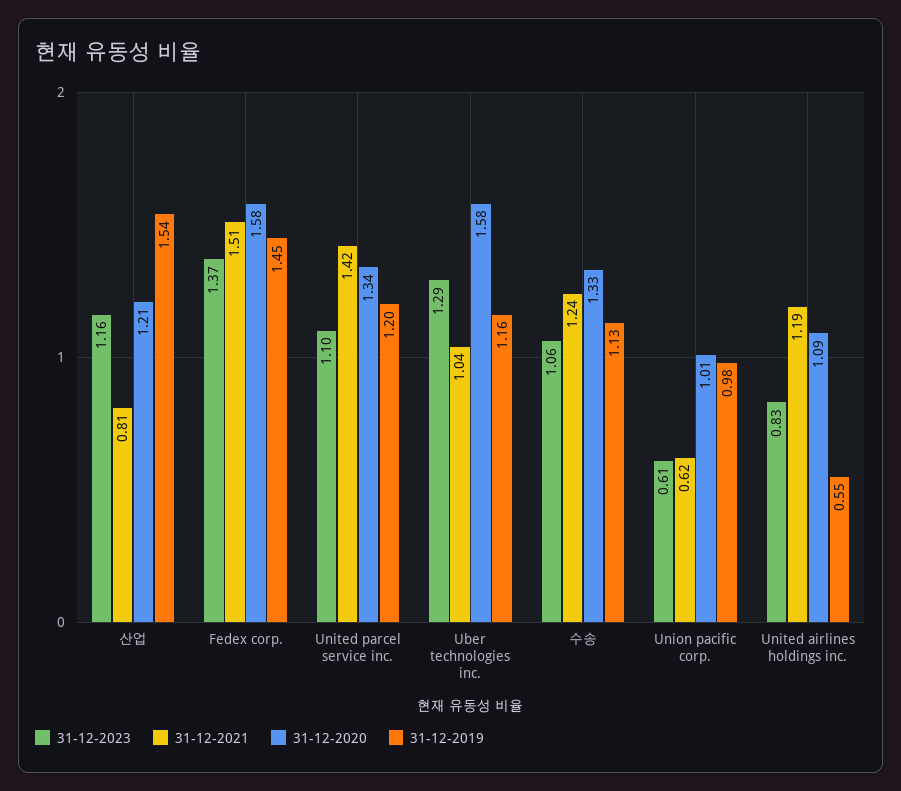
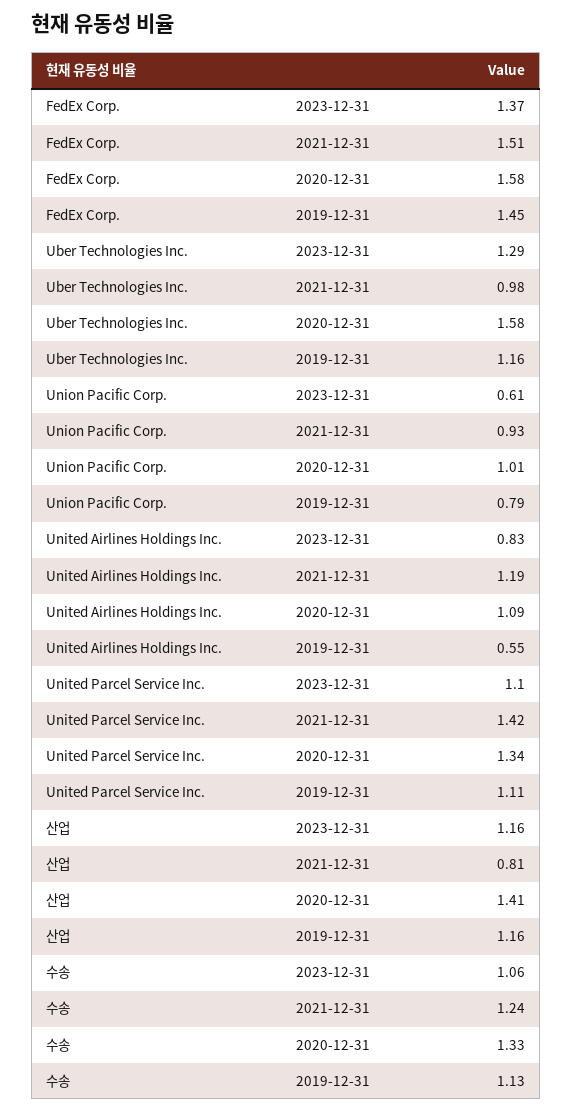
31-12-2020, 산업: 1.21 -> 1.41
31-12-2019, 산업: 1.54 -> 1.16
31-12-2019, United parcel service inc.: 1.2 -> 1.11
31-12-2021, Uber technologies inc.: 1.04 -> 0.98
31-12-2021, Union pacific corp.: 0.62 -> 0.93
31-12-2019, Union pacific corp.: 0.98 -> 0.79

